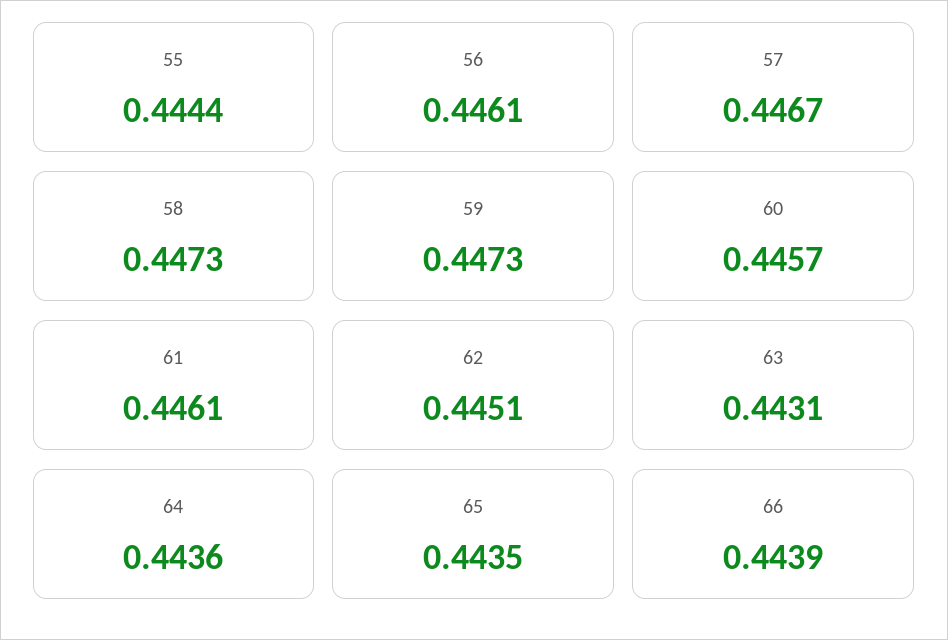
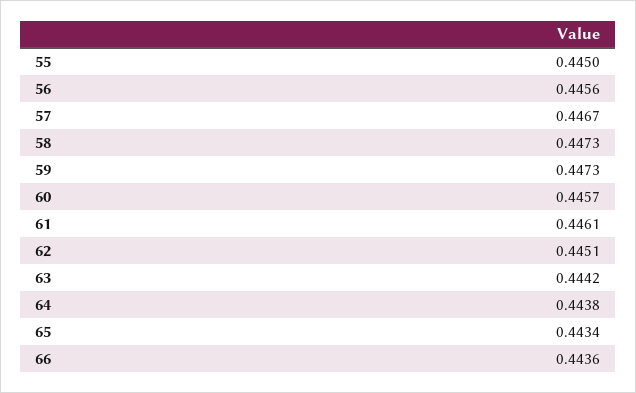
55: 0.4444 -> 0.445
56: 0.4461 -> 0.4456
63: 0.4431 -> 0.4442
64: 0.4436 -> 0.4438
65: 0.4435 -> 0.4434
66: 0.4439 -> 0.4436

